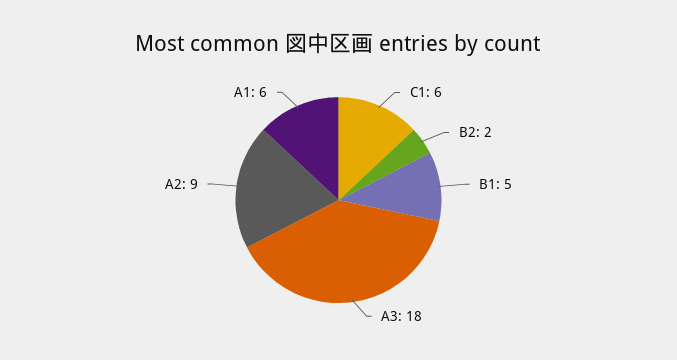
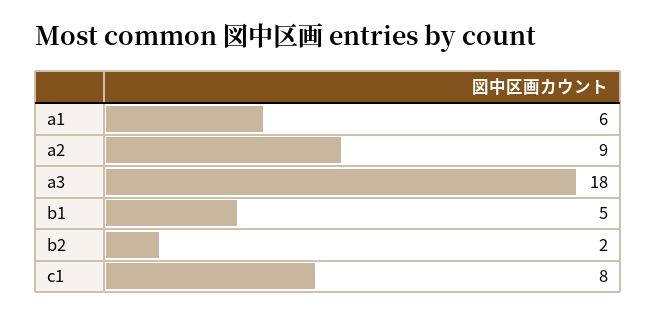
C1: 6 -> 8

